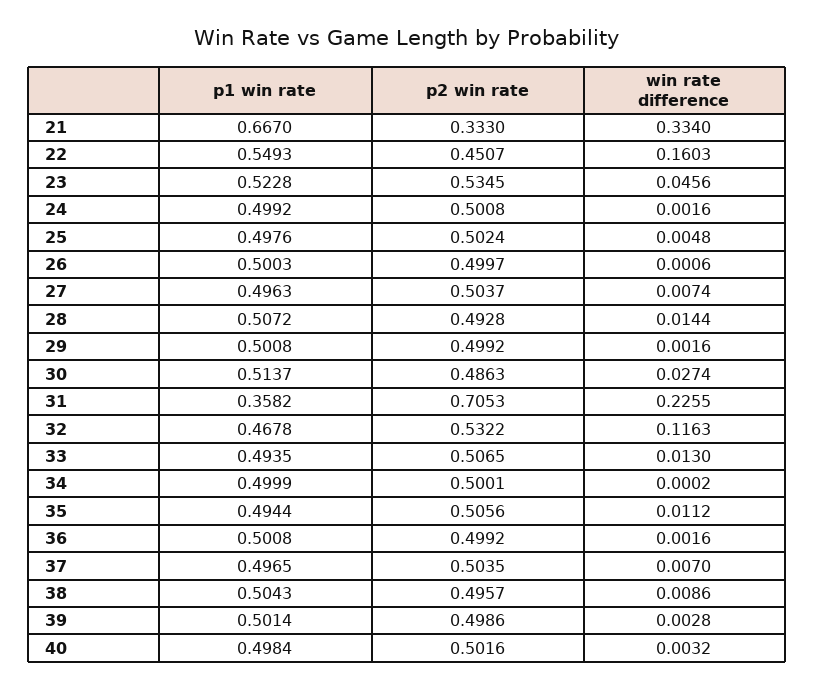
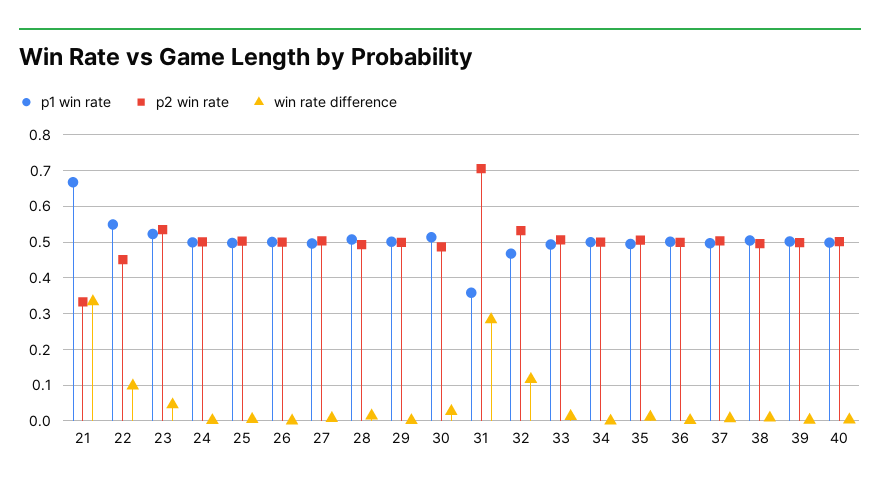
win rate difference, 22: 0.1603 -> 0.1
win rate difference, 31: 0.2255 -> 0.28

